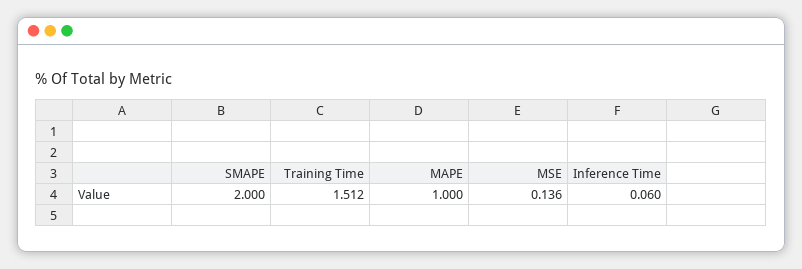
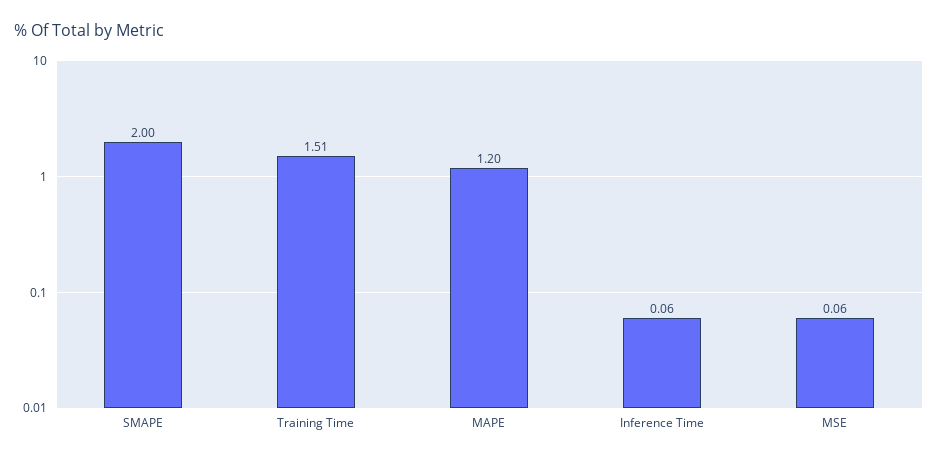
MAPE: 1 -> 1.2
MSE: 0.136 -> 0.06

